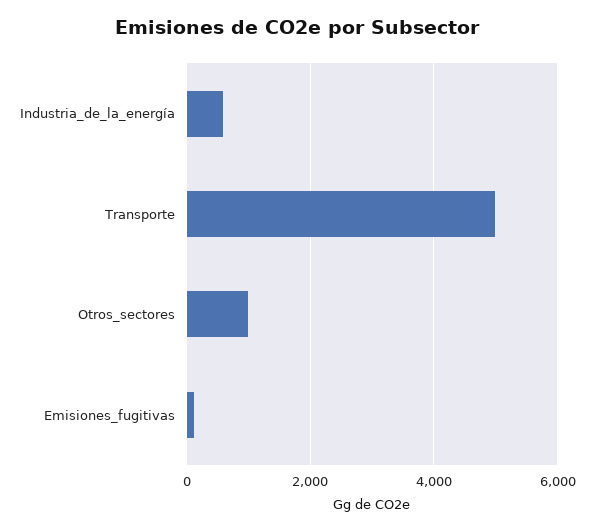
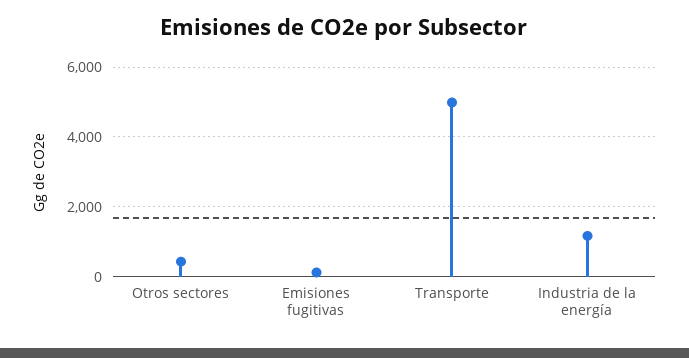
Industria_de_la_energía: 600 -> 1200
Otros_sectores: 1000 -> 400

